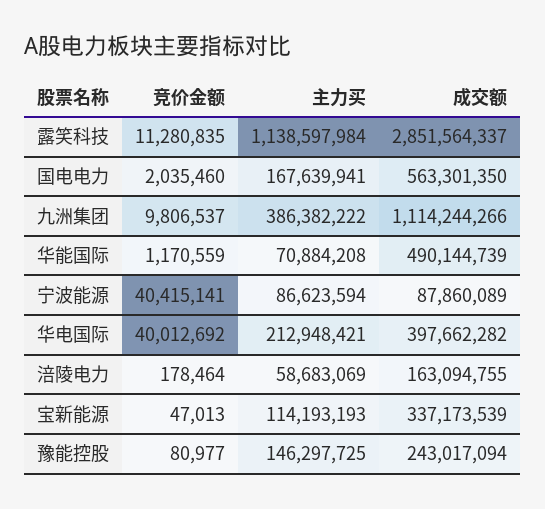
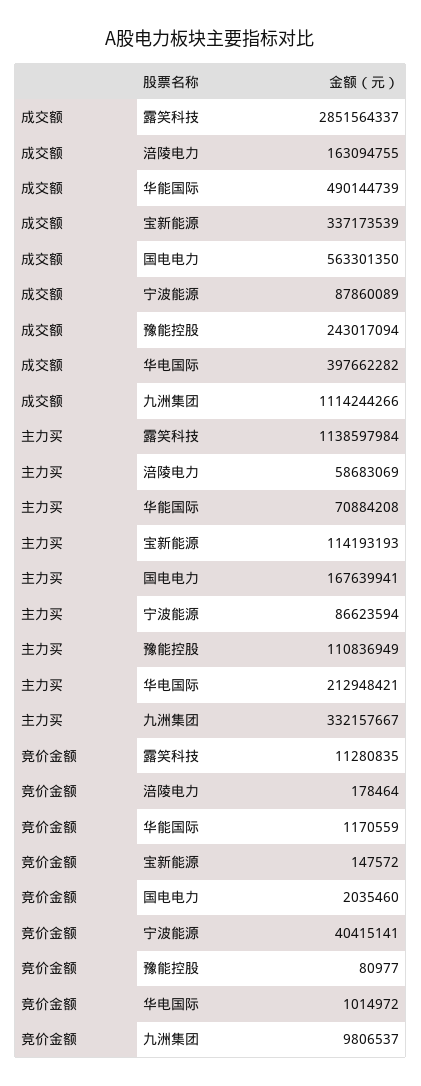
主力买, 九洲集团: 386382222 -> 332157667
竞价金额, 华电国际: 40012692 -> 1014972
竞价金额, 宝新能源: 47013 -> 147572
主力买, 豫能控股: 146297725 -> 110836949

